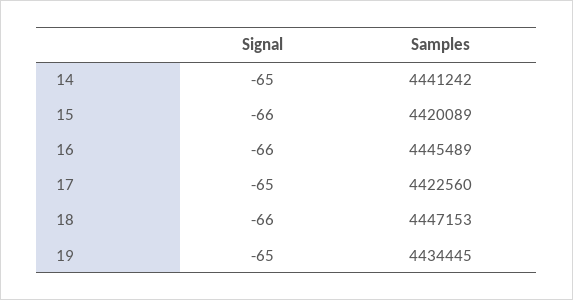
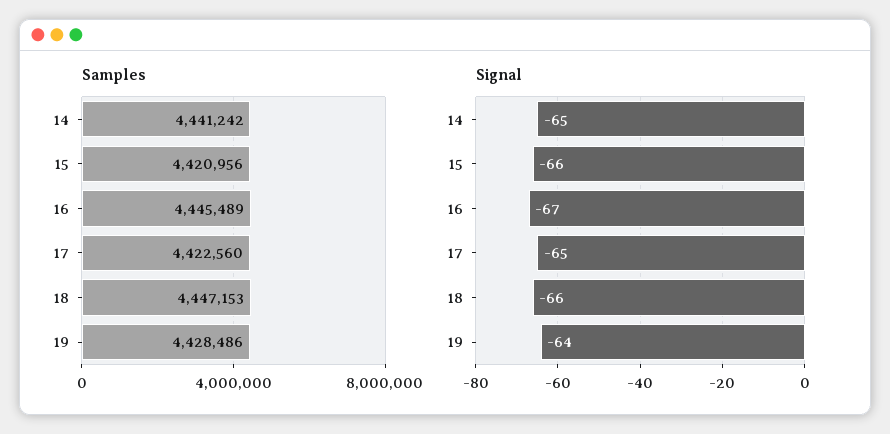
Samples, 15: 4420089 -> 4420956
Signal, 16: -66 -> -67
Signal, 19: -65 -> -64
Samples, 19: 4434445 -> 4428486

